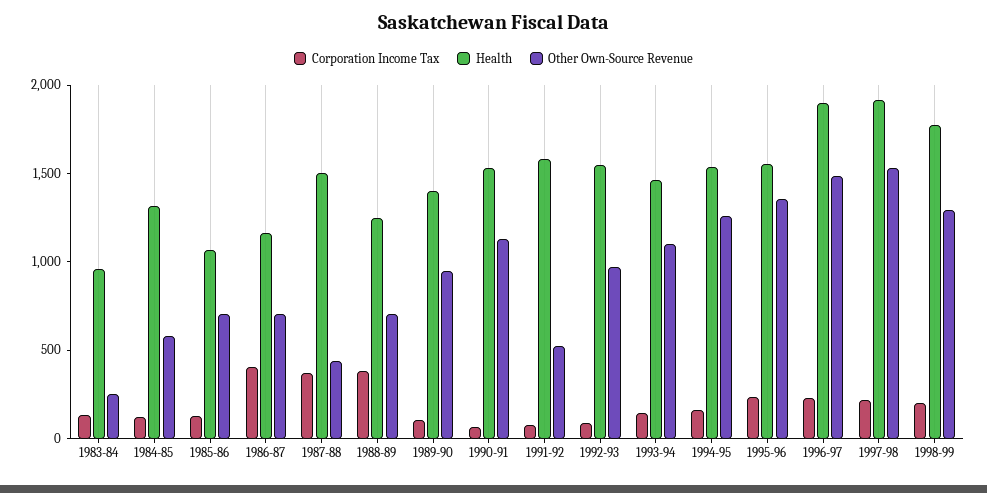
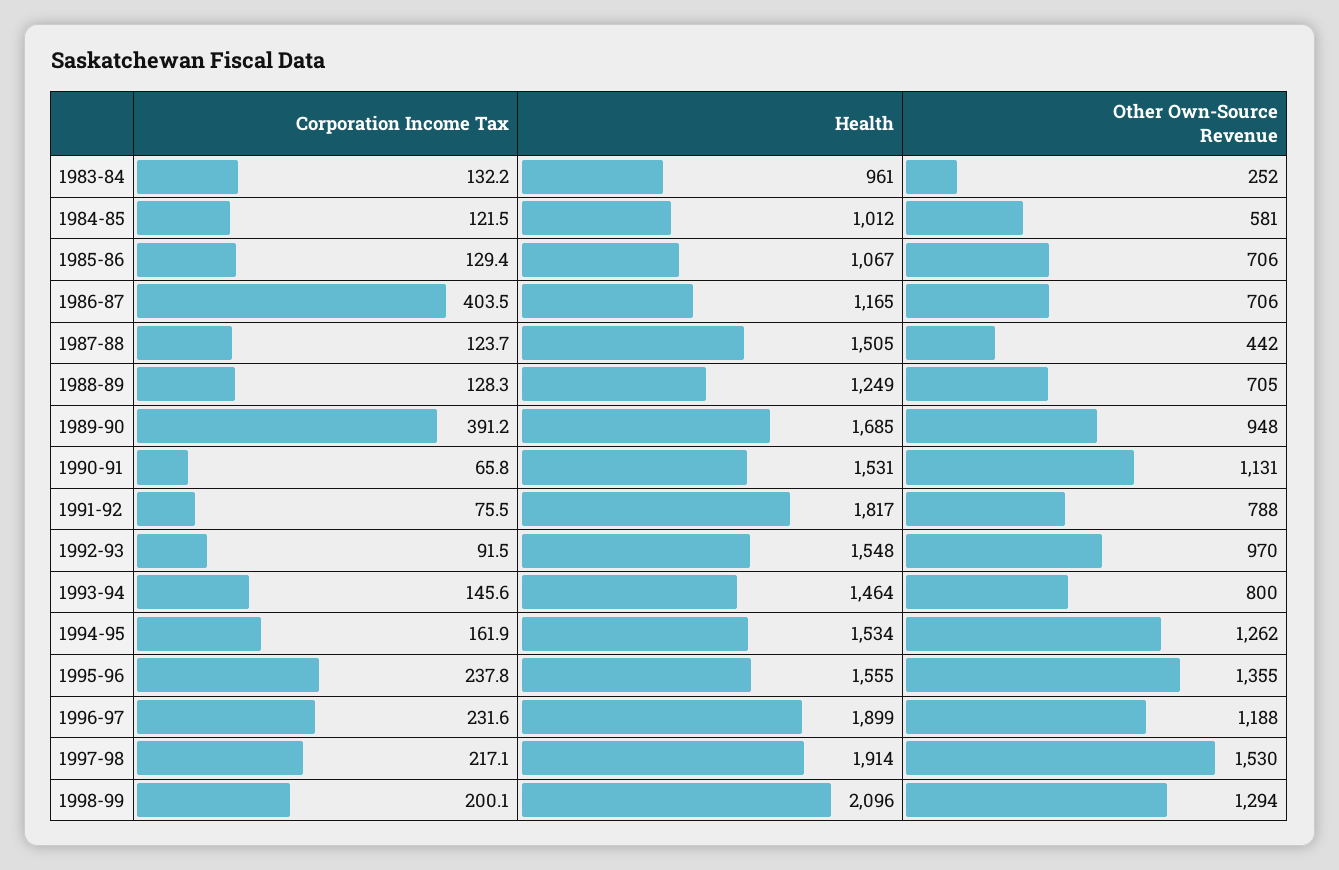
Health, 1984-85: 1300 -> 1012
Corporation Income Tax, 1987-88: 400 -> 123.7
Corporation Income Tax, 1988-89: 400 -> 128.3
Corporation Income Tax, 1989-90: 100 -> 391.2
Health, 1989-90: 1400 -> 1685
Health, 1991-92: 1600 -> 1817
Other Own-Source Revenue, 1991-92: 500 -> 788
Other Own-Source Revenue, 1993-94: 1100 -> 800
Other Own-Source Revenue, 1996-97: 1500 -> 1188
Health, 1998-99: 1800 -> 2096

